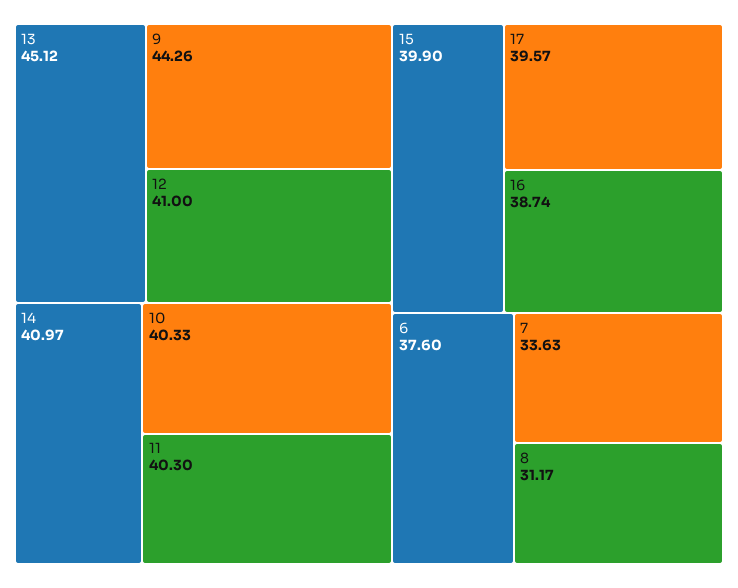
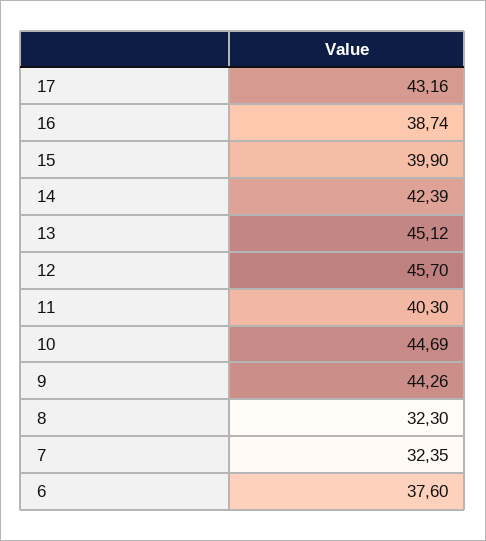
12: 41 -> 45.7
14: 40.97 -> 42.39
10: 40.33 -> 44.69
17: 39.57 -> 43.16
7: 33.63 -> 32.35
8: 31.17 -> 32.3

